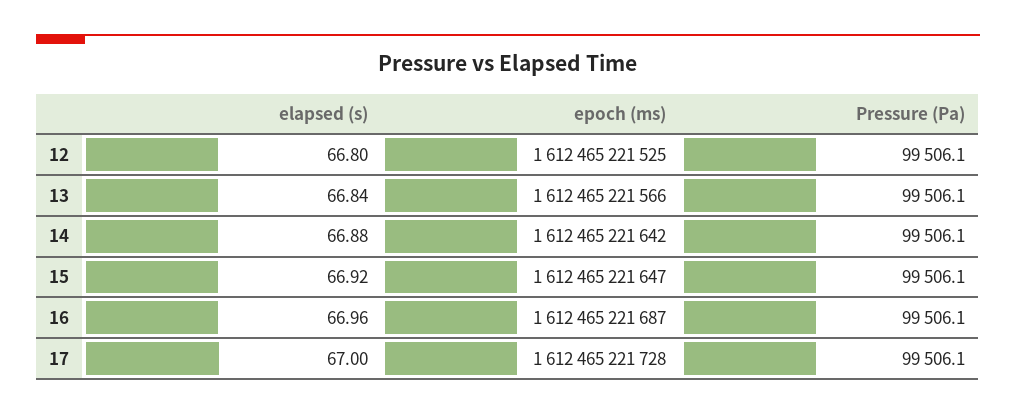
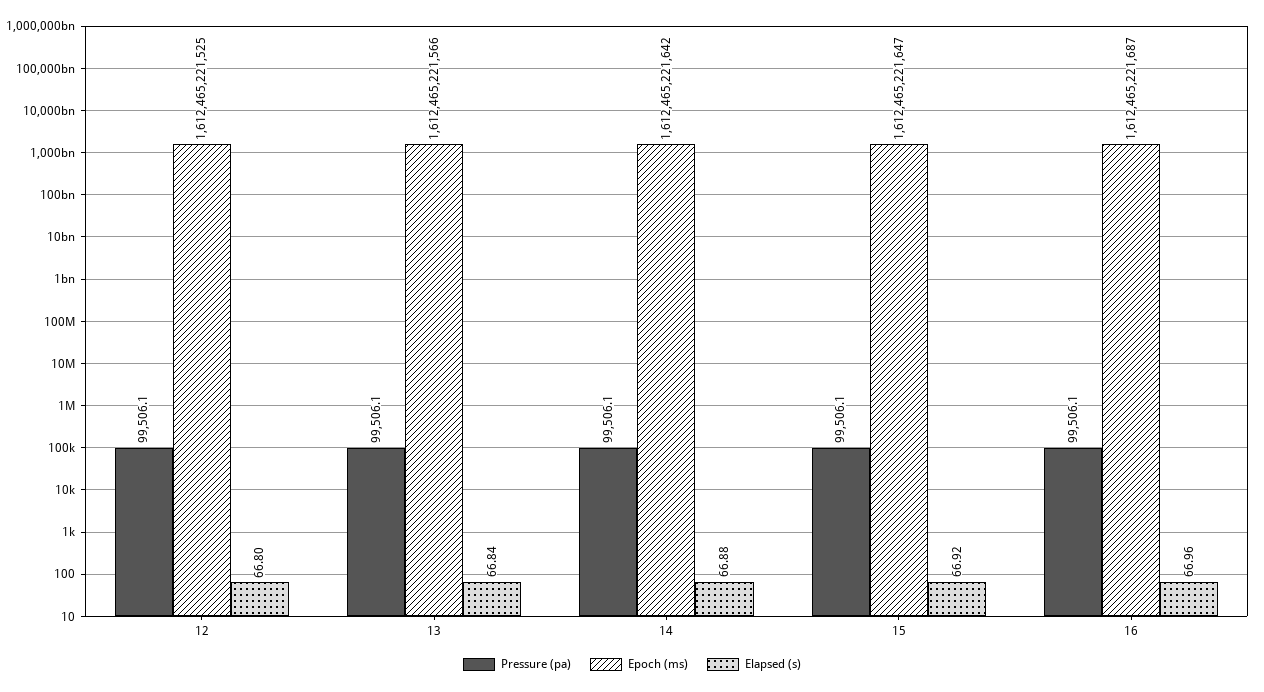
elapsed (s), 17: 67 -> none
epoch (ms), 17: 1612465221728 -> none
Pressure (Pa), 17: 99506.1 -> none

